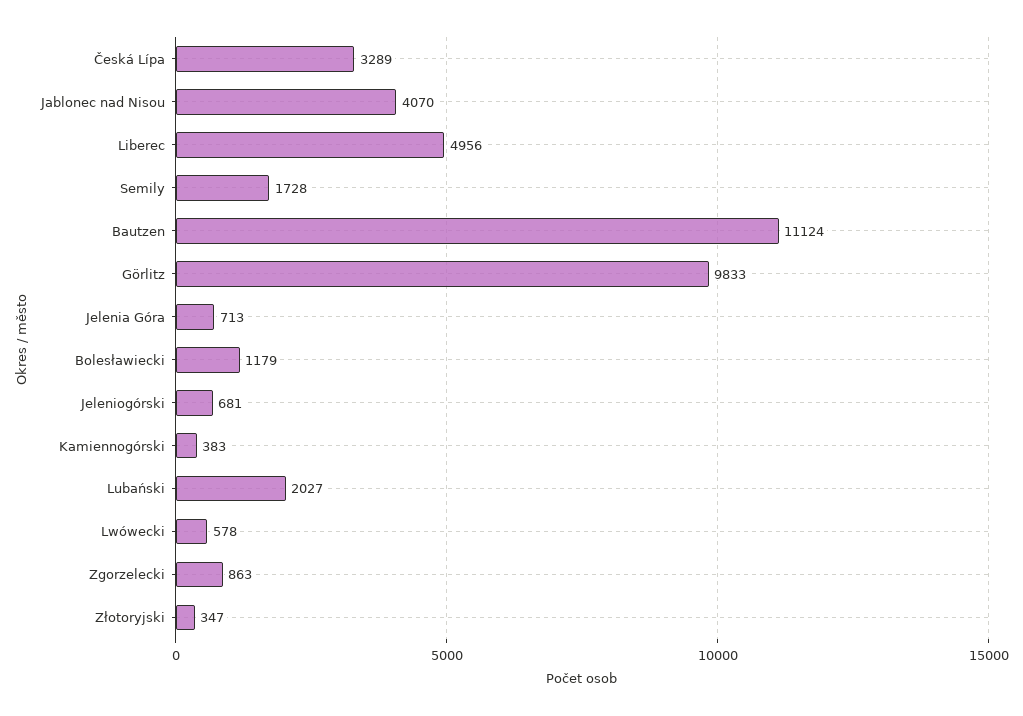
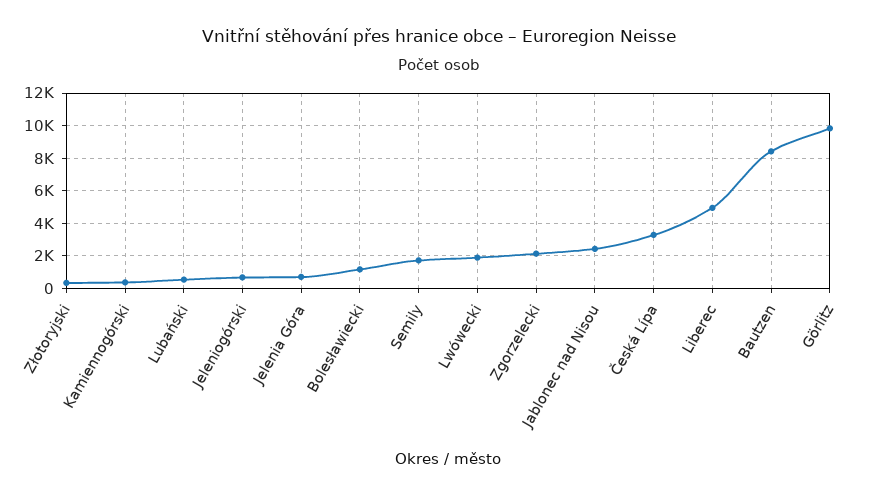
Jablonec nad Nisou: 4070 -> 2500
Bautzen: 11124 -> 8500
Lubański: 2027 -> 500
Lwówecki: 578 -> 2000
Zgorzelecki: 863 -> 2000

